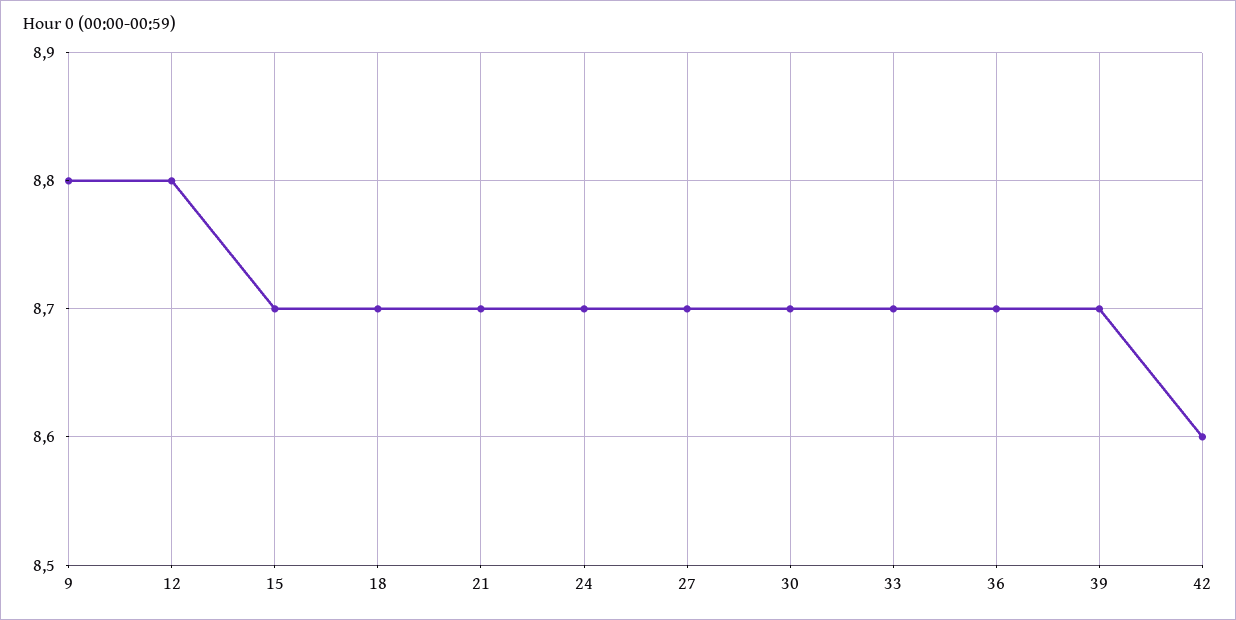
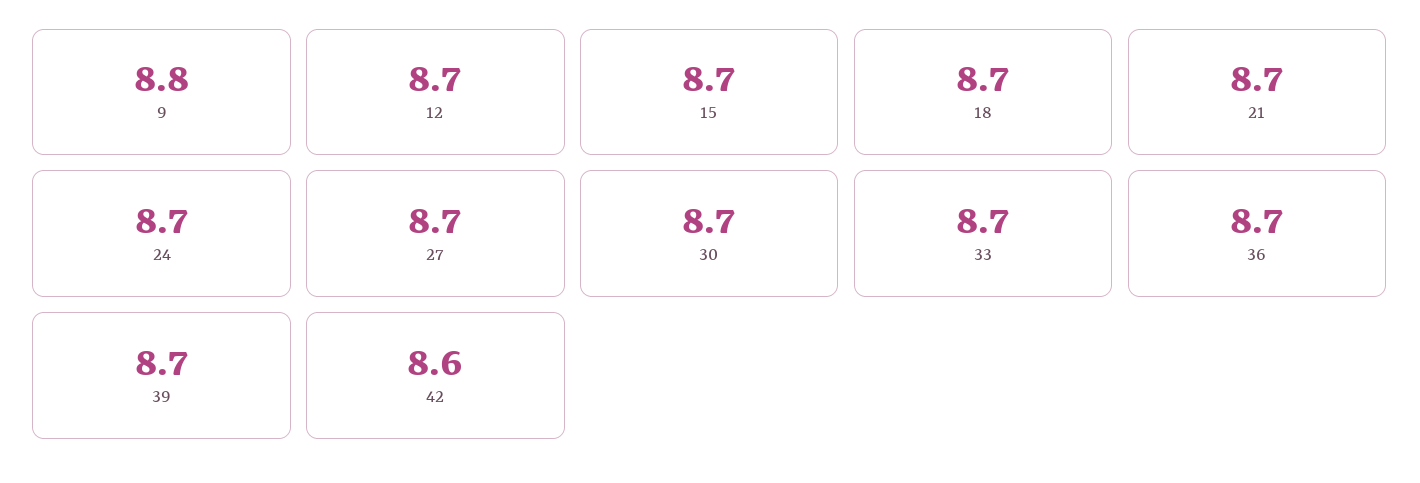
12: 8.8 -> 8.7

